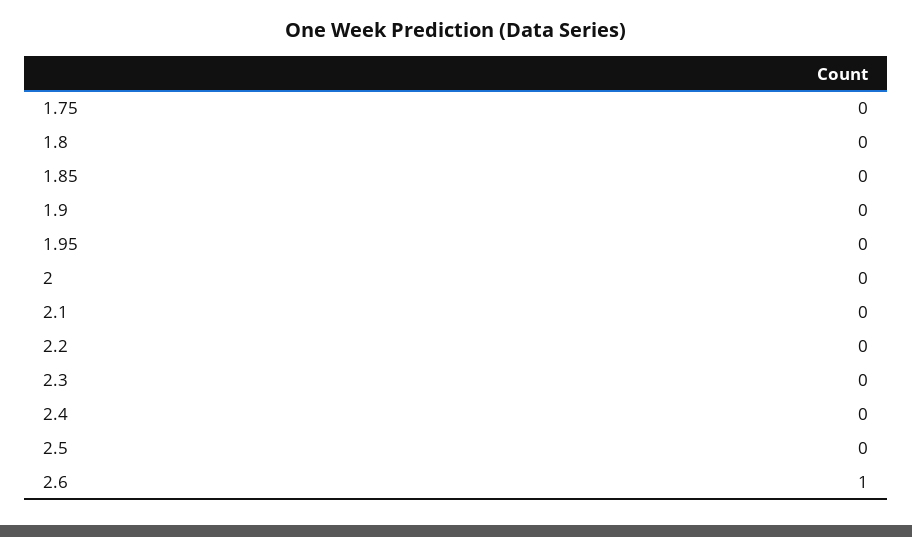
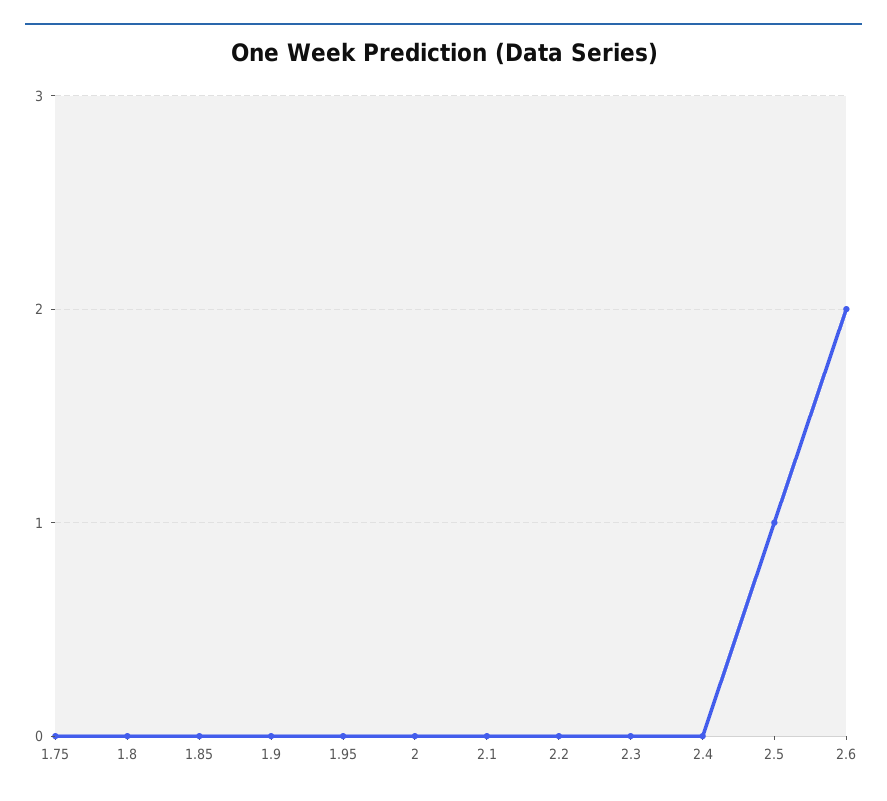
2.5: 0 -> 1
2.6: 1 -> 2

